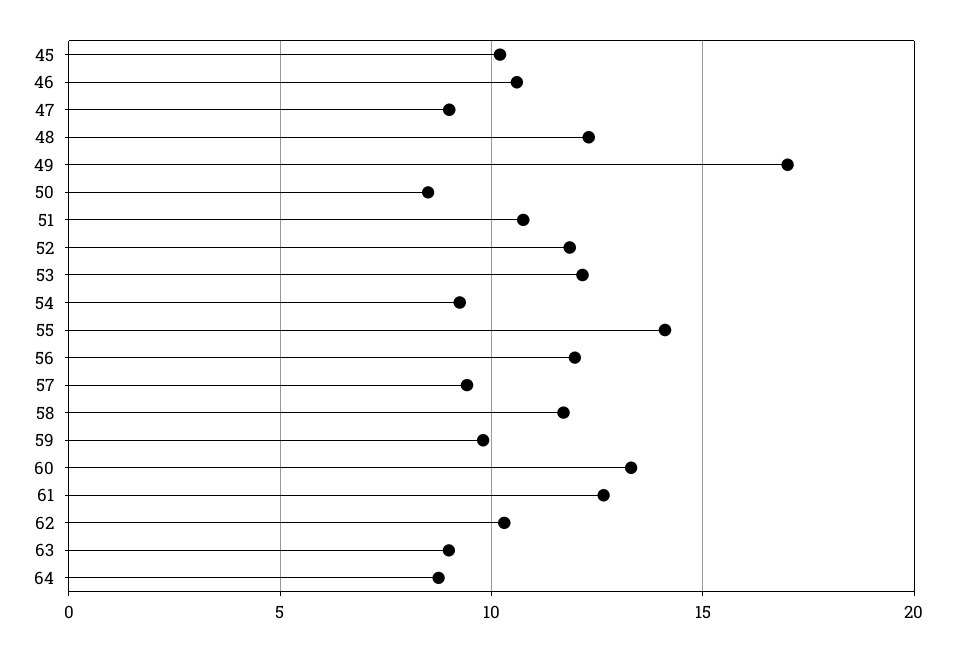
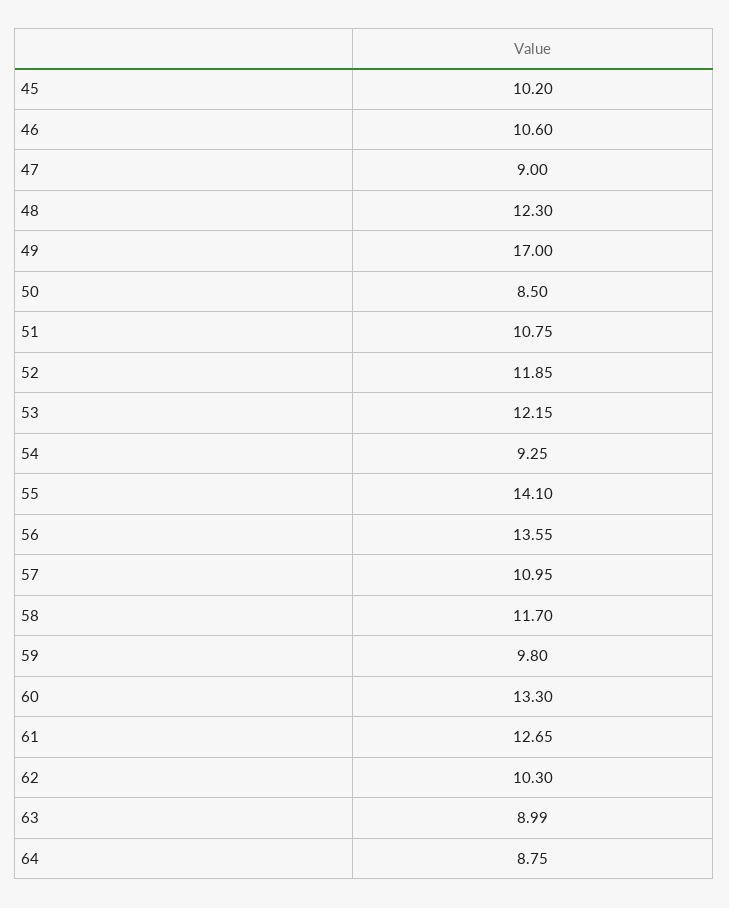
56: 12 -> 13.55
57: 9.5 -> 10.95

